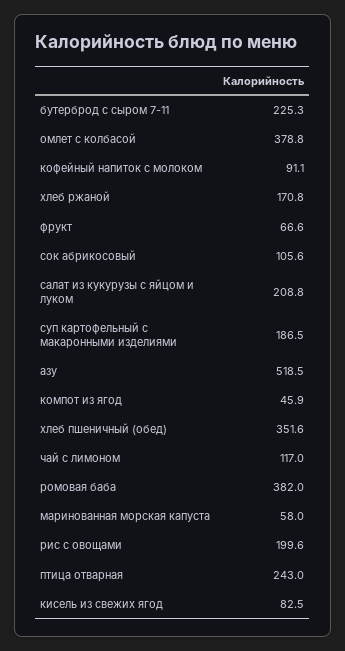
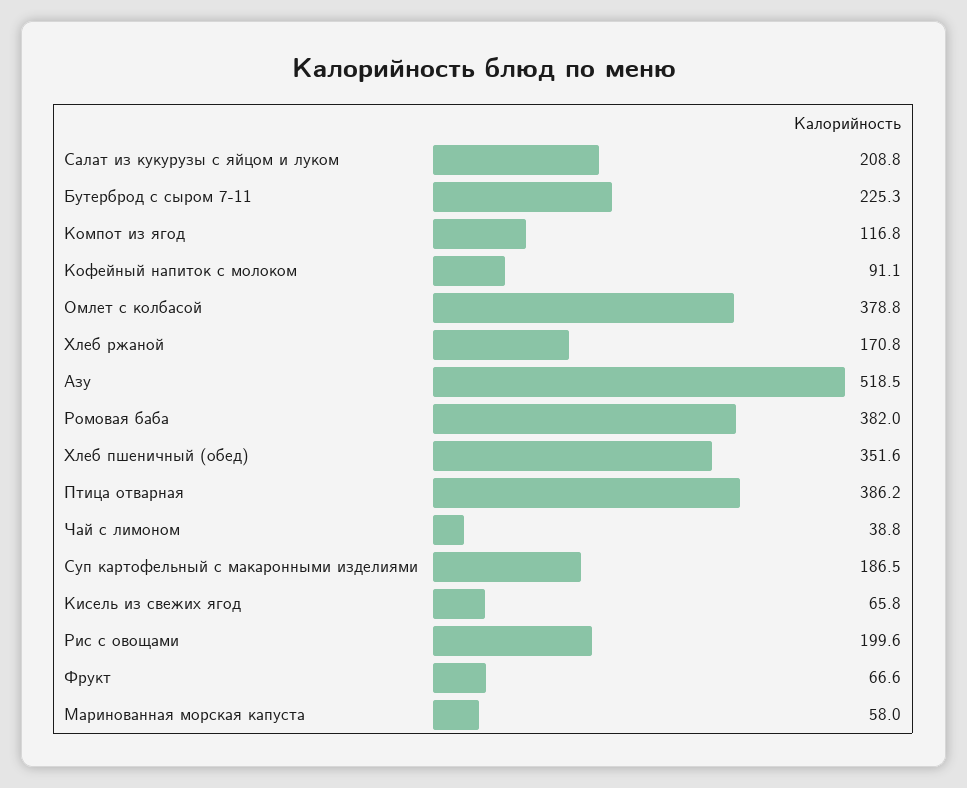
сок абрикосовый: 105.6 -> none
компот из ягод: 45.9 -> 116.8
чай с лимоном: 117 -> 38.8
птица отварная: 243 -> 386.2
кисель из свежих ягод: 82.5 -> 65.8

